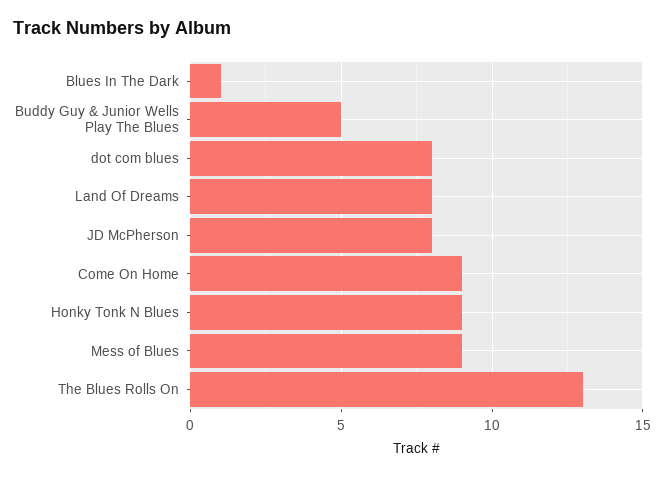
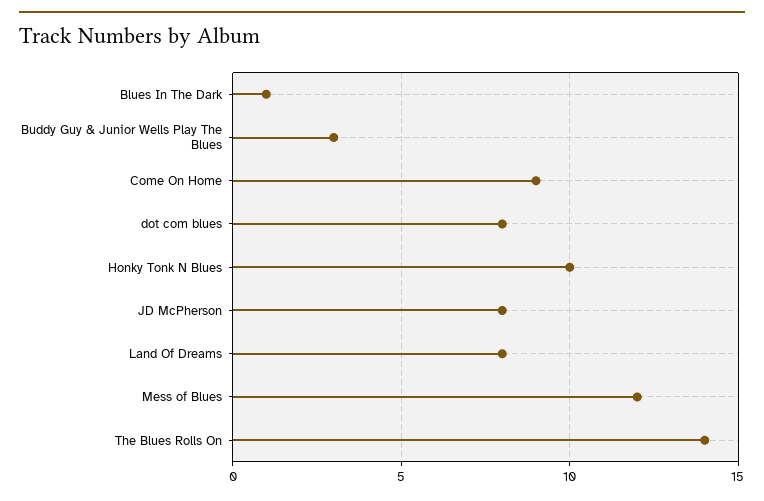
Buddy Guy & Junior Wells Play The Blues: 5 -> 3
Honky Tonk N Blues: 9 -> 10
Mess of Blues: 9 -> 12
The Blues Rolls On: 13 -> 14

